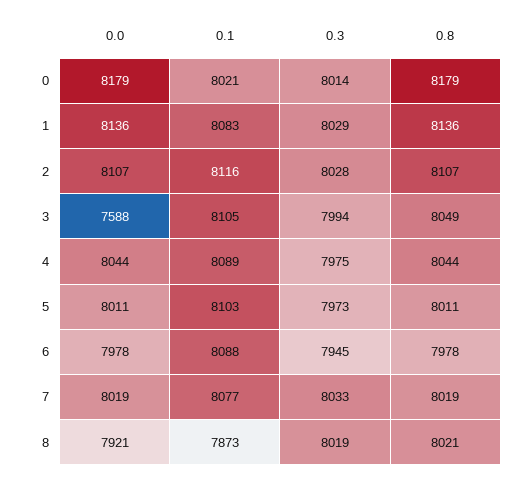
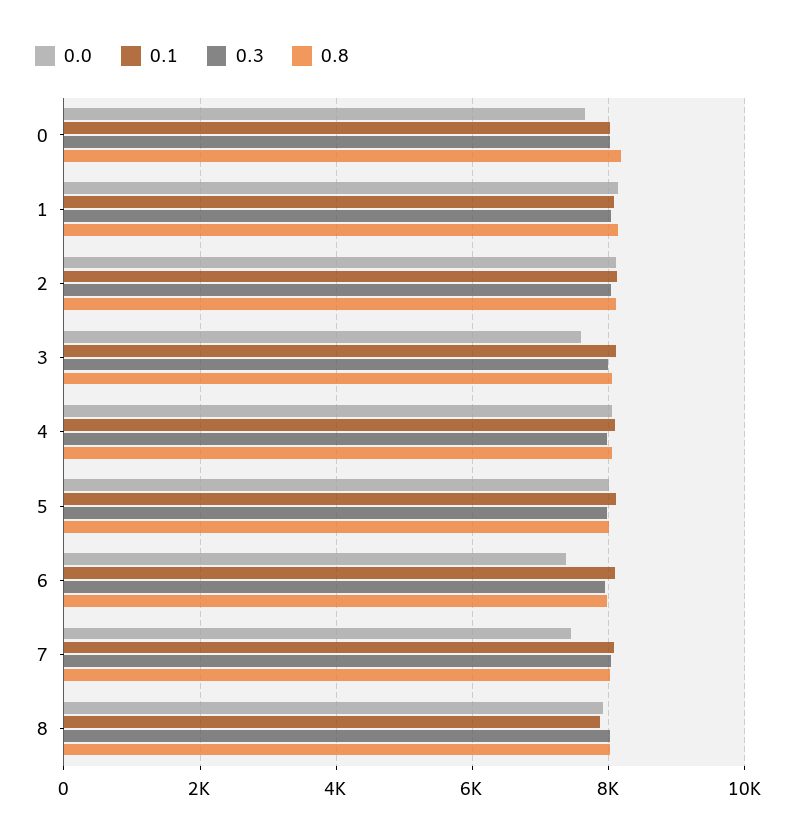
0.0, 0: 8179 -> 7600
0.0, 6: 7978 -> 7400
0.0, 7: 8019 -> 7400

